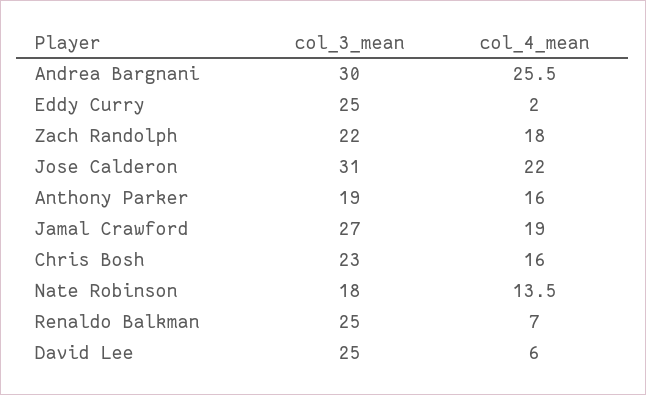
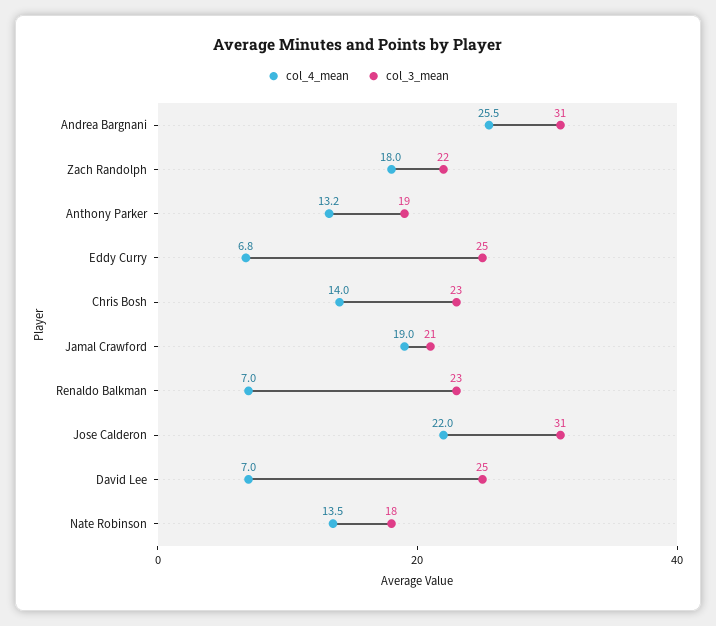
col_3_mean, Andrea Bargnani: 30 -> 31
col_4_mean, Eddy Curry: 2 -> 6.8
col_4_mean, Anthony Parker: 16 -> 13.2
col_3_mean, Jamal Crawford: 27 -> 21
col_4_mean, Chris Bosh: 16 -> 14
col_3_mean, Renaldo Balkman: 25 -> 23
col_4_mean, David Lee: 6 -> 7

